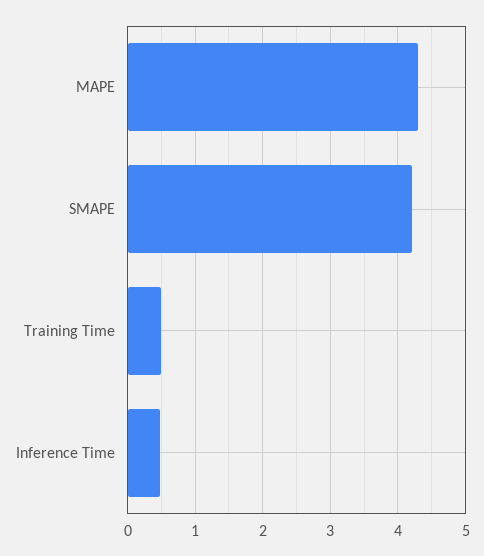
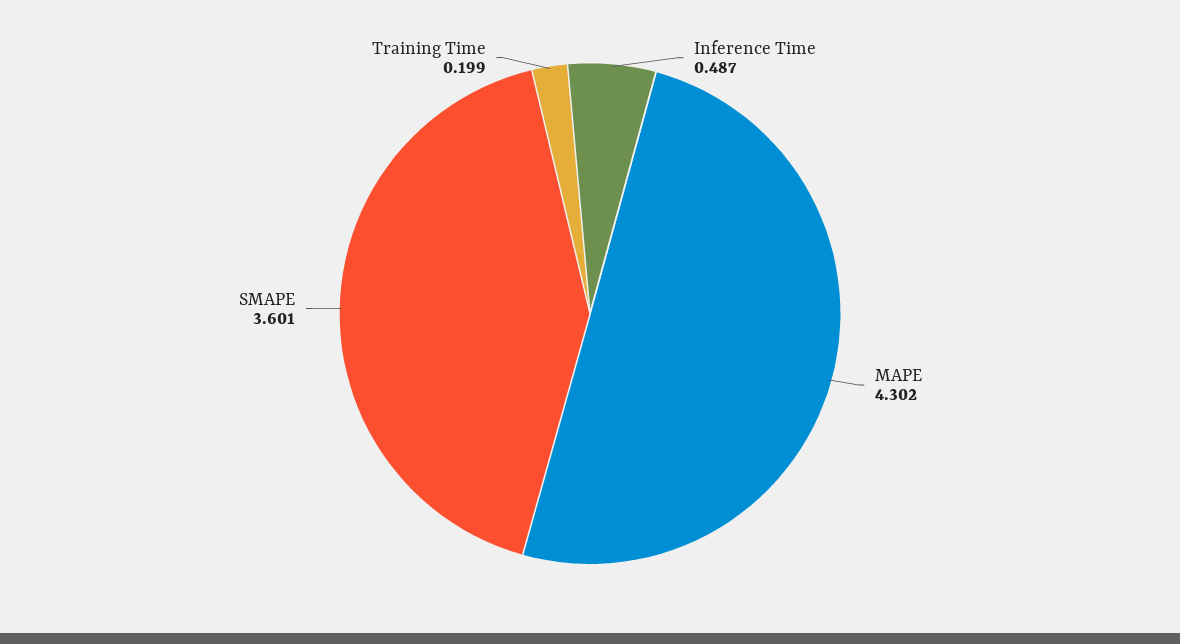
SMAPE: 4.2 -> 3.601
Training Time: 0.5 -> 0.199

